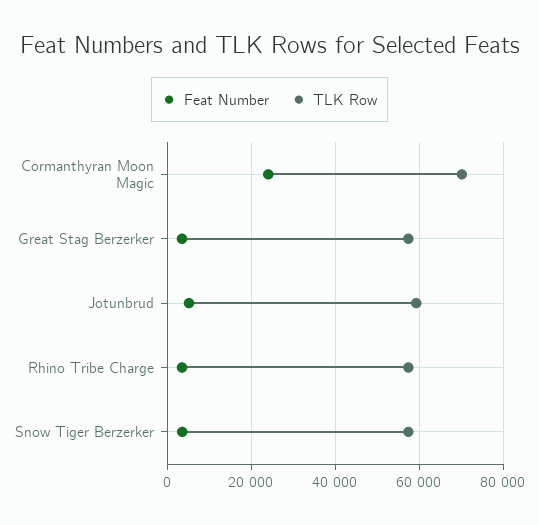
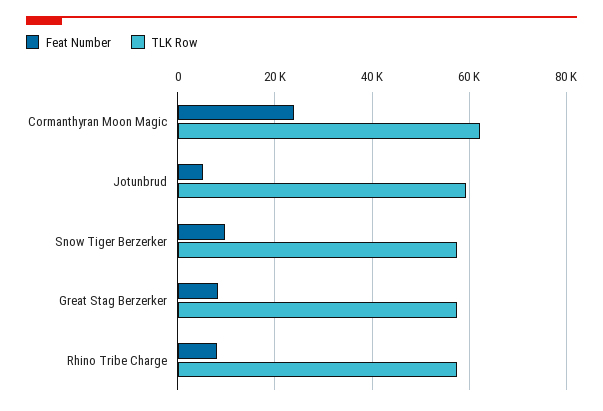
TLK Row, Cormanthyran Moon Magic: 70000 -> 62000
Feat Number, Great Stag Berzerker: 4000 -> 8000
Feat Number, Rhino Tribe Charge: 4000 -> 8000
Feat Number, Snow Tiger Berzerker: 4000 -> 10000

